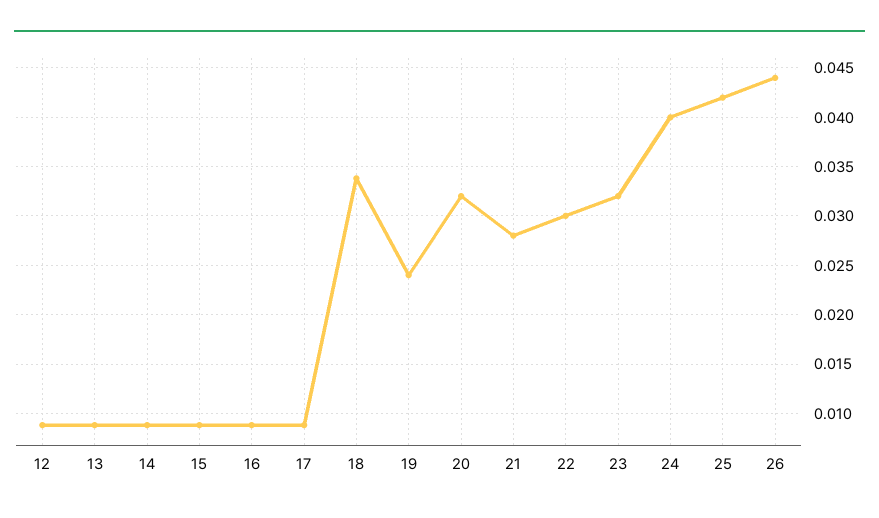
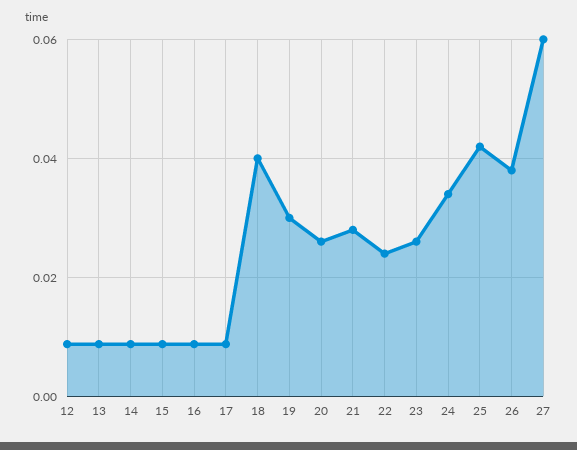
18: 0.034 -> 0.04
19: 0.024 -> 0.03
20: 0.032 -> 0.026
22: 0.03 -> 0.024
23: 0.032 -> 0.026
24: 0.04 -> 0.034
26: 0.044 -> 0.038
27: none -> 0.06

